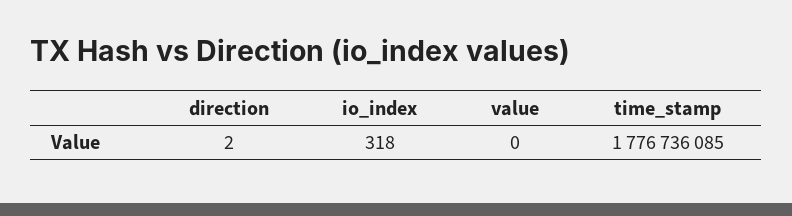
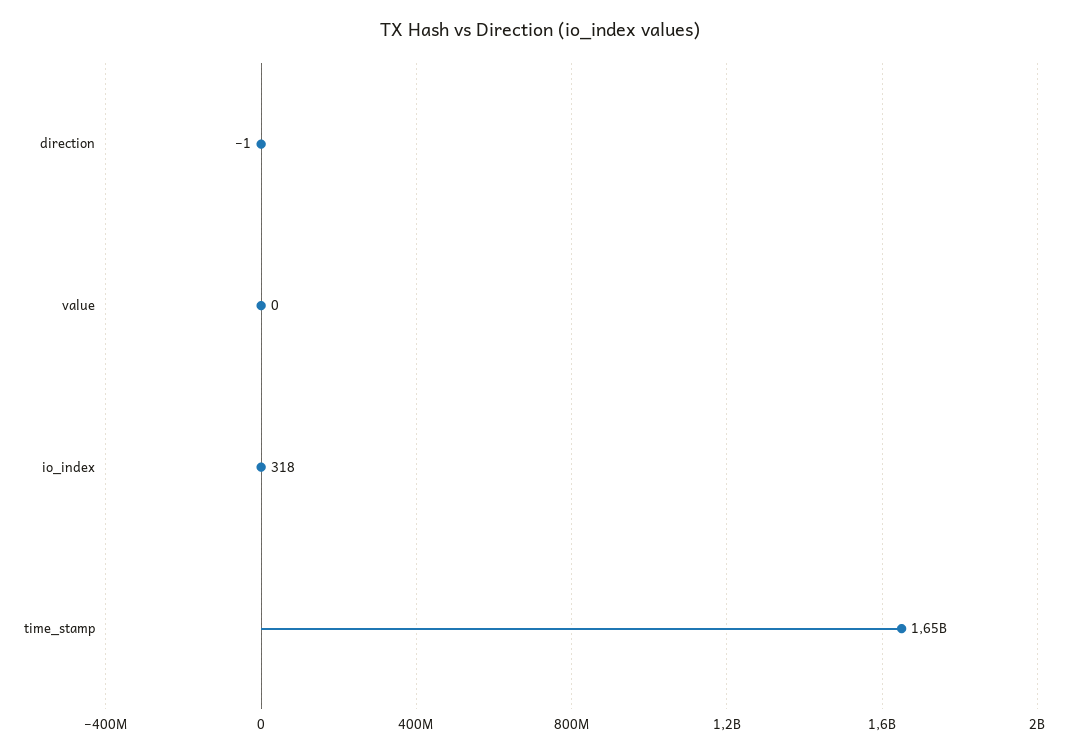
direction: 2 -> -1
time_stamp: 1776736085 -> 1650000000

